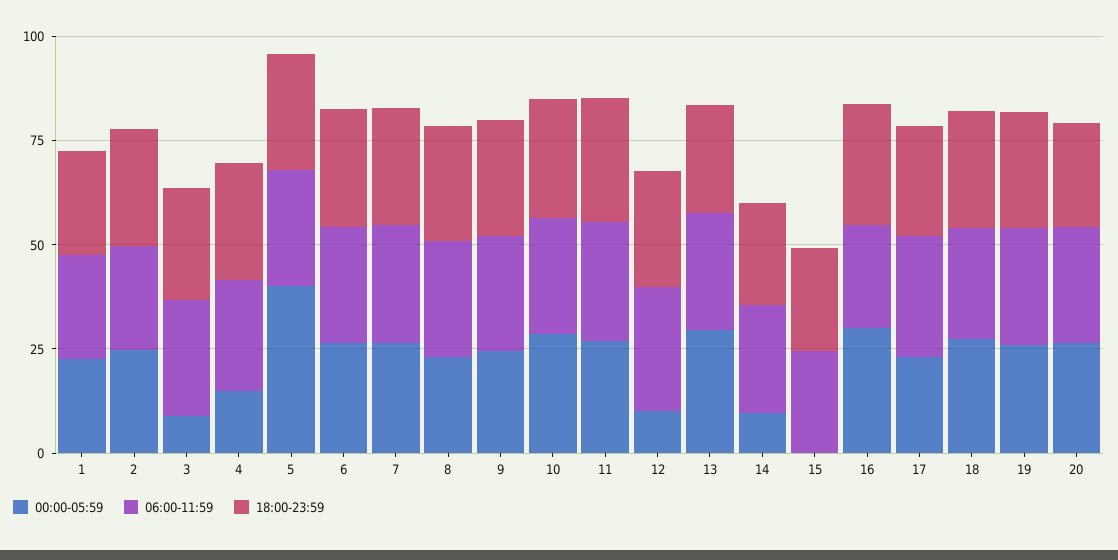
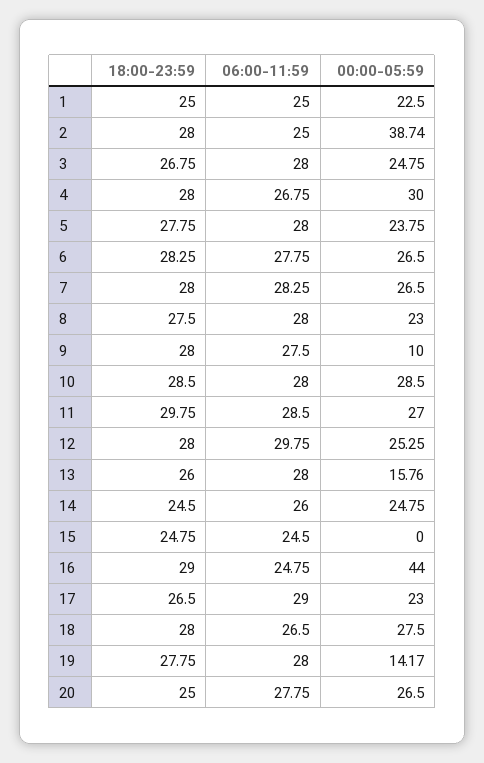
00:00-05:59, 2: 25 -> 38.74
00:00-05:59, 3: 10 -> 24.75
00:00-05:59, 4: 15 -> 30
00:00-05:59, 5: 40 -> 23.75
00:00-05:59, 9: 25 -> 10
00:00-05:59, 12: 10 -> 25.25
00:00-05:59, 13: 30 -> 15.76
00:00-05:59, 14: 10 -> 24.75
00:00-05:59, 16: 30 -> 44
00:00-05:59, 19: 25 -> 14.17

